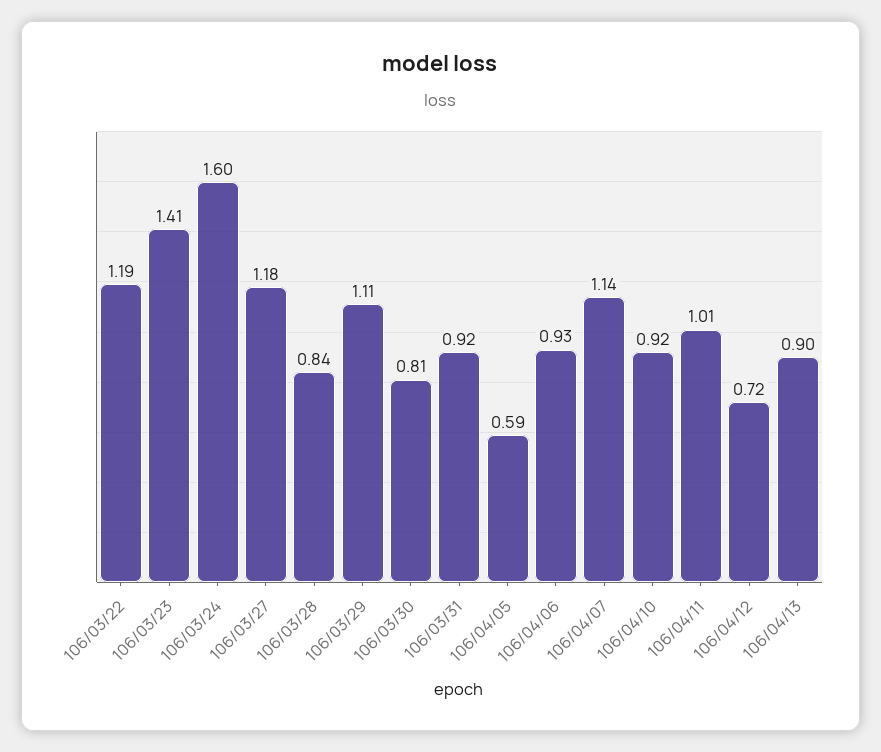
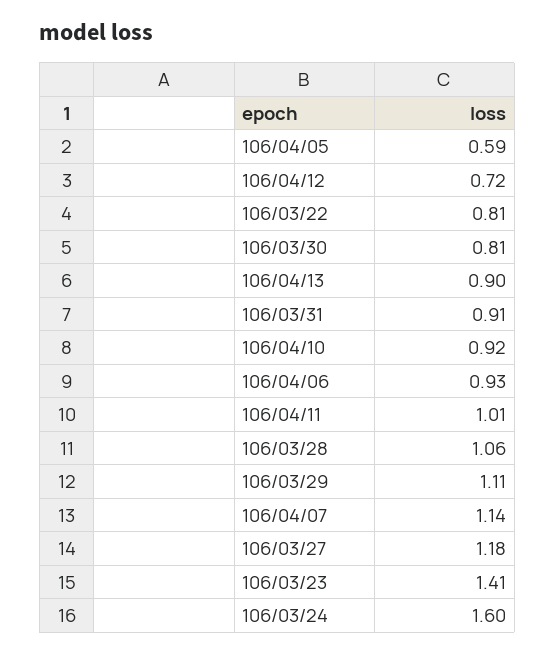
106/03/22: 1.19 -> 0.81
106/03/28: 0.84 -> 1.06
106/03/31: 0.92 -> 0.91

